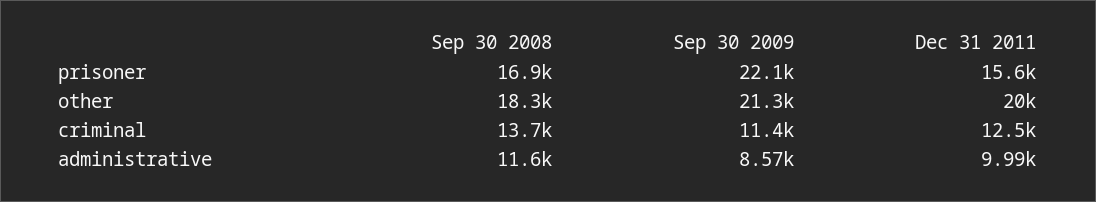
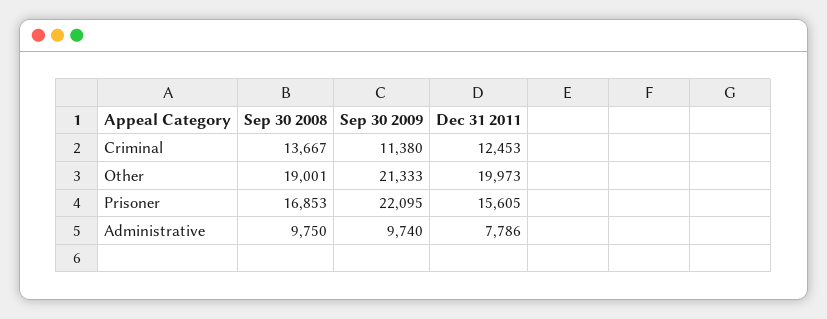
Sep 30 2008, other: 18300 -> 19001
Sep 30 2008, administrative: 11600 -> 9750
Sep 30 2009, administrative: 8570 -> 9740
Dec 31 2011, administrative: 9990 -> 7786

